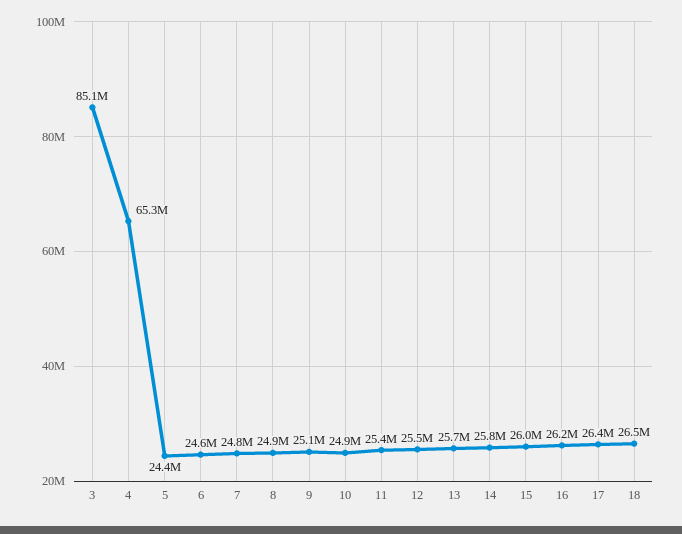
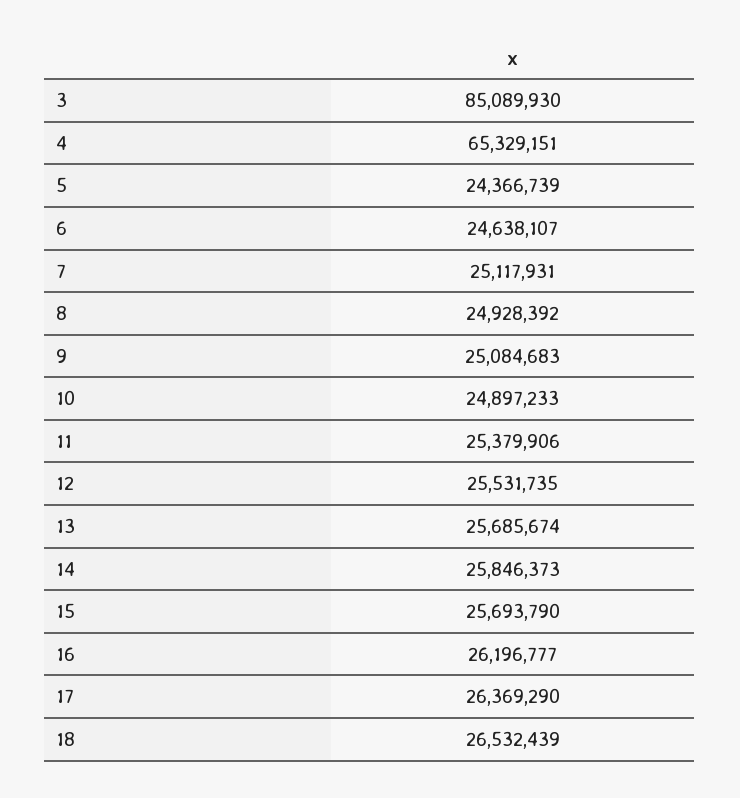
7: 24800000 -> 25117931
15: 26000000 -> 25693790

